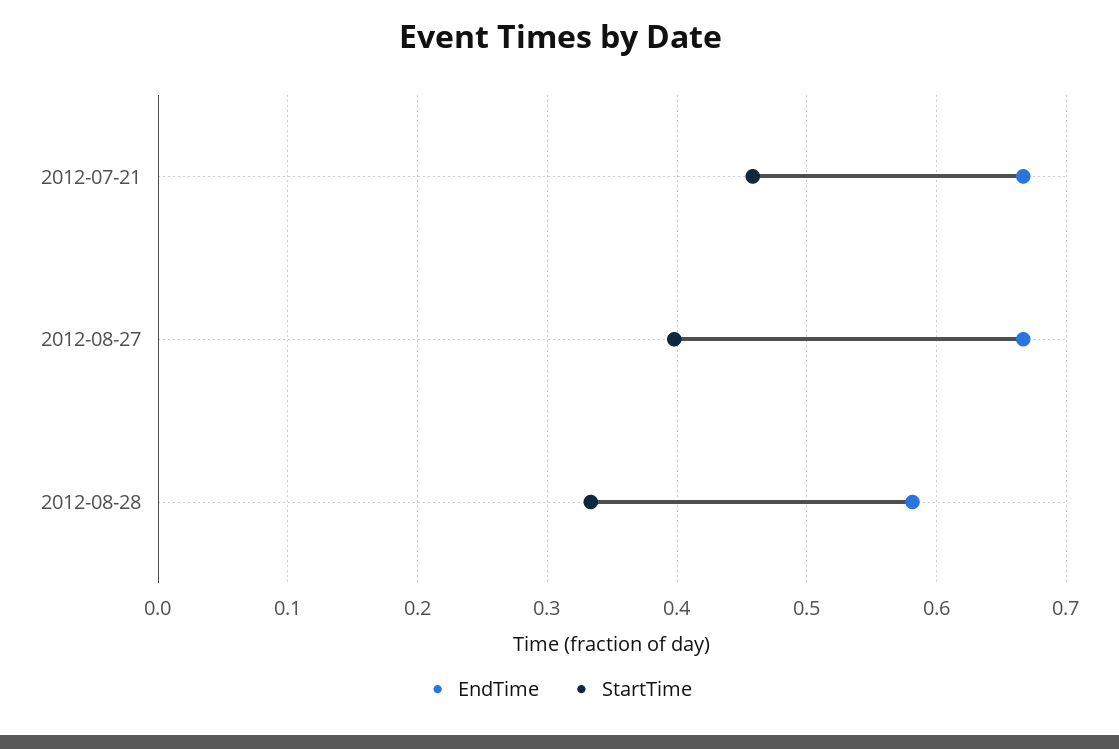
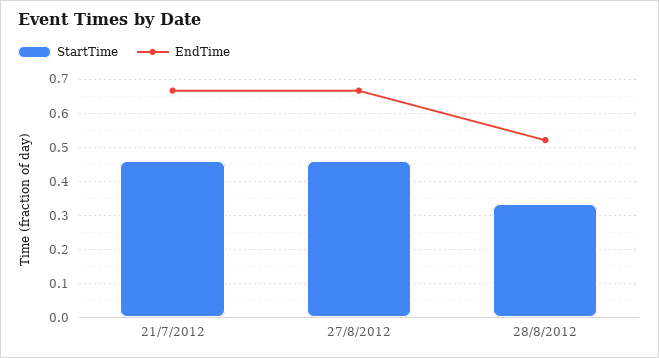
StartTime, 2012-08-27: 0.4 -> 0.46
EndTime, 2012-08-28: 0.58 -> 0.52

